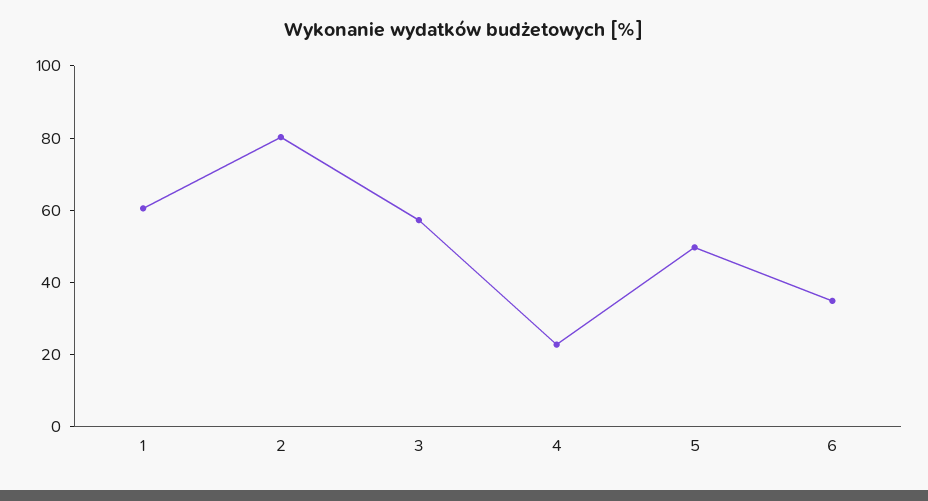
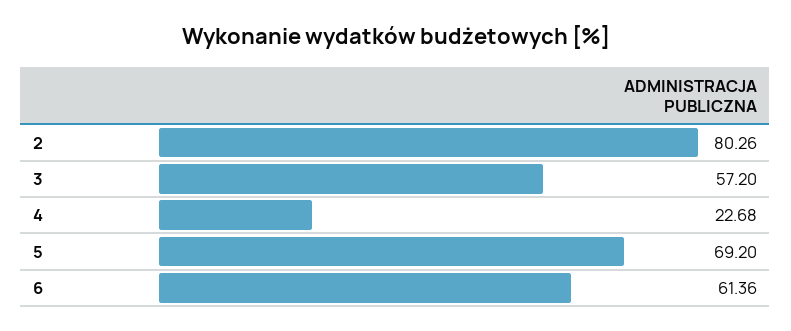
1: 60 -> none
5: 50 -> 69.2
6: 35 -> 61.36

